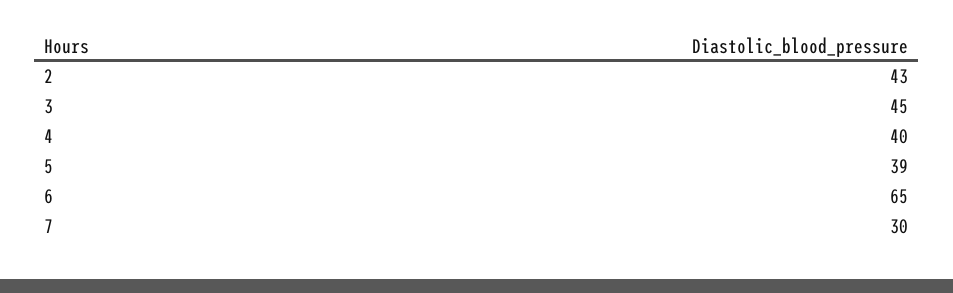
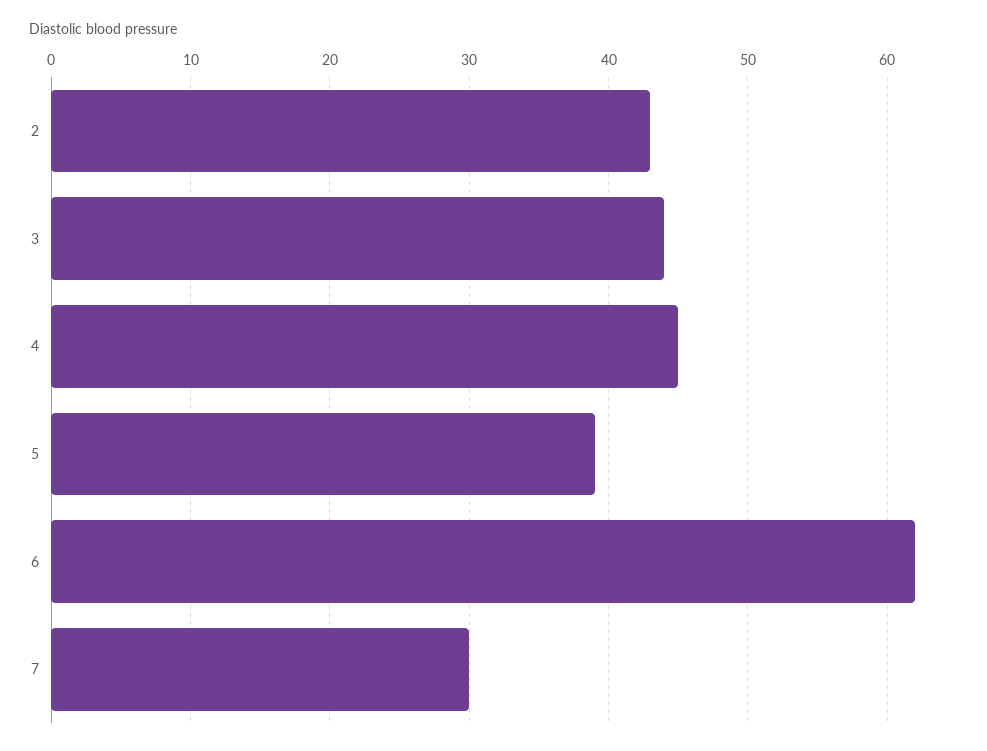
3: 45 -> 44
4: 40 -> 45
6: 65 -> 62

